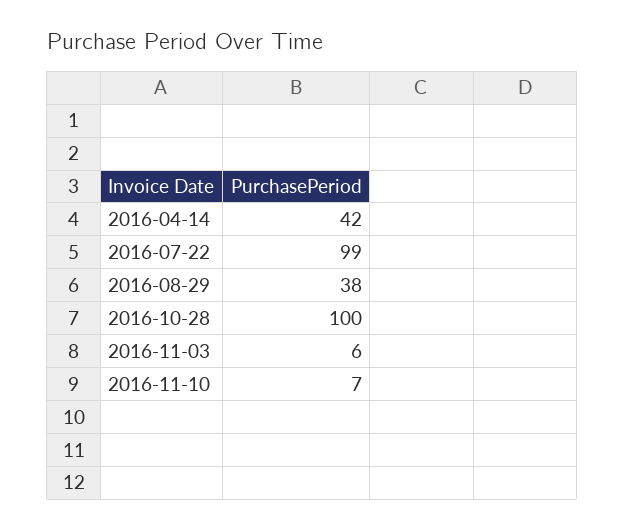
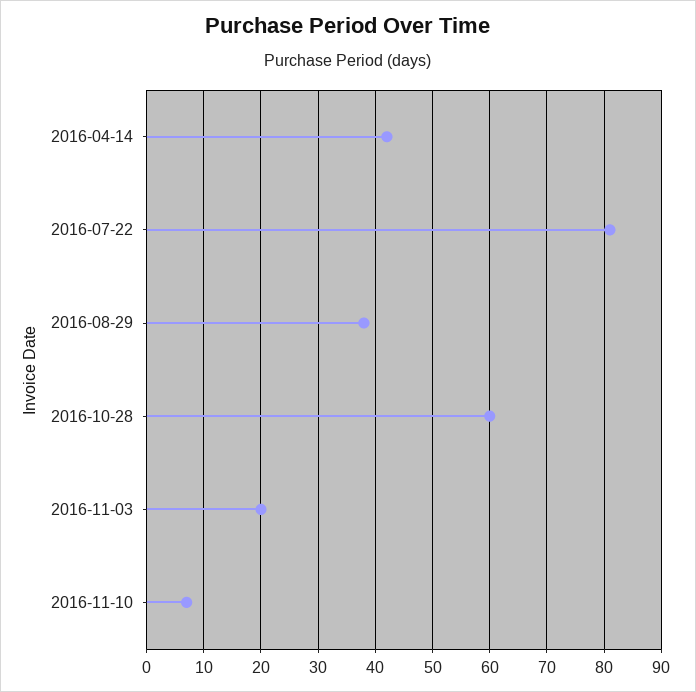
2016-07-22: 99 -> 80
2016-10-28: 100 -> 60
2016-11-03: 6 -> 20

